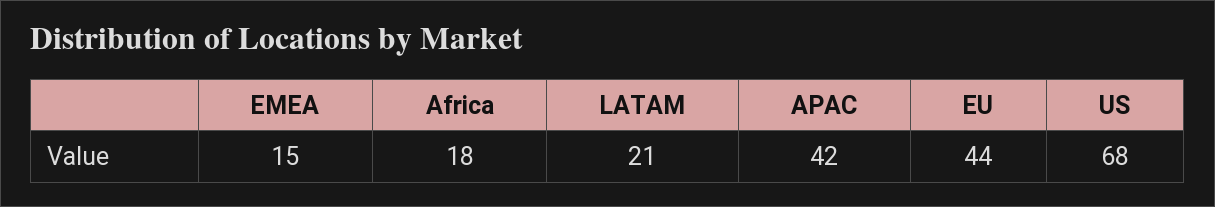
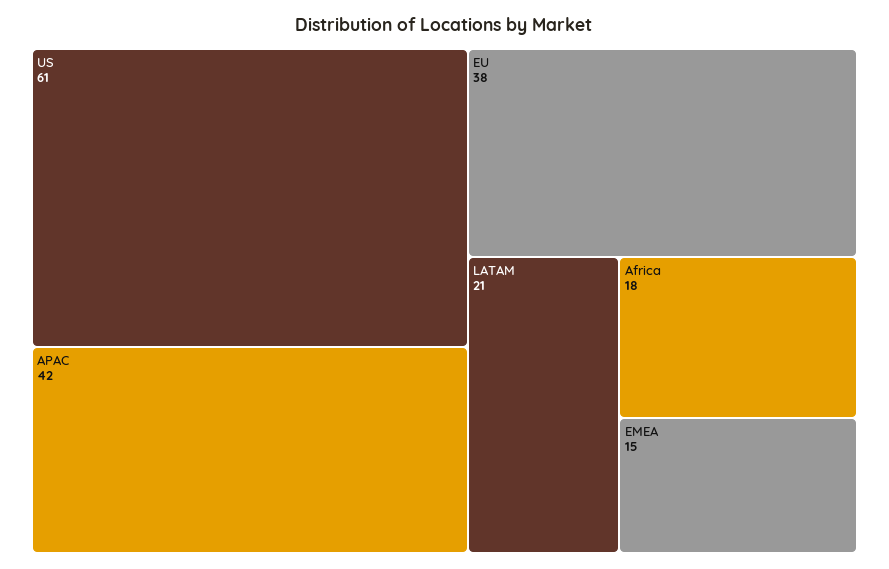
EU: 44 -> 38
US: 68 -> 61

